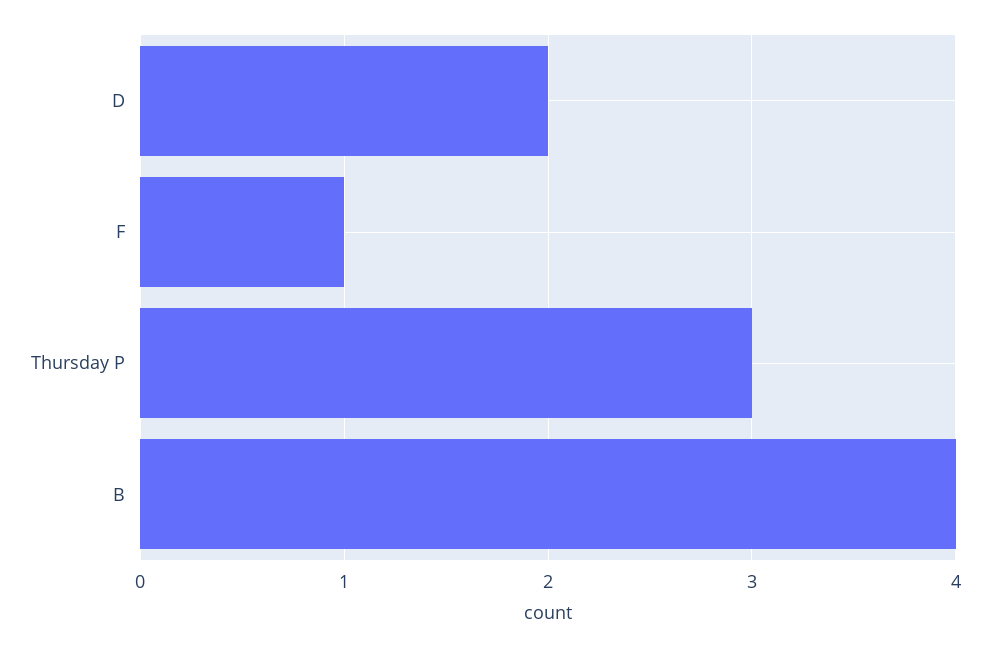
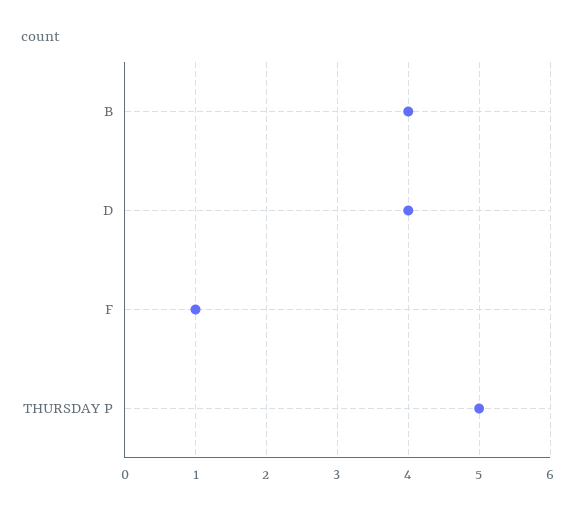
D: 2 -> 4
Thursday P: 3 -> 5

